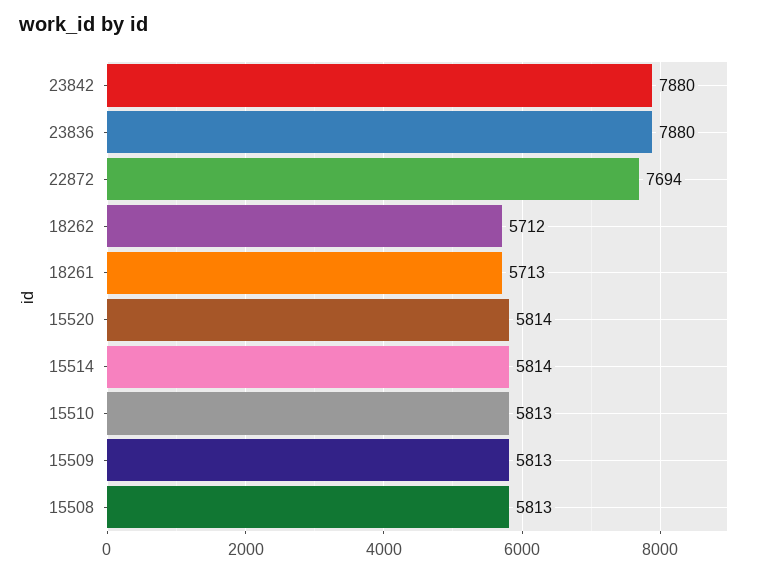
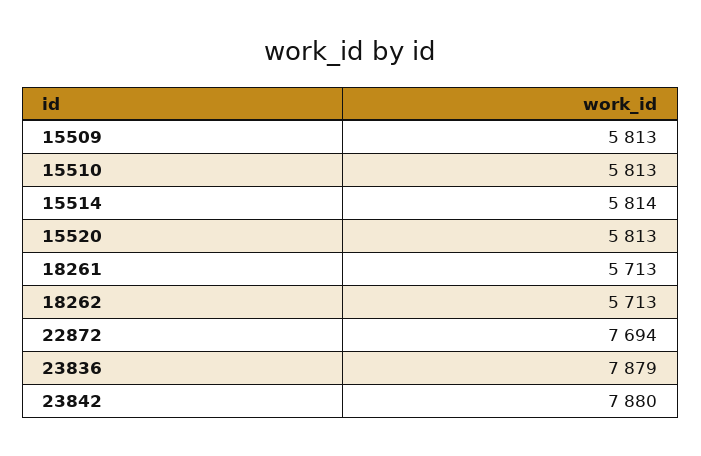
23836: 7880 -> 7879
18262: 5712 -> 5713
15520: 5814 -> 5813
15508: 5813 -> none

